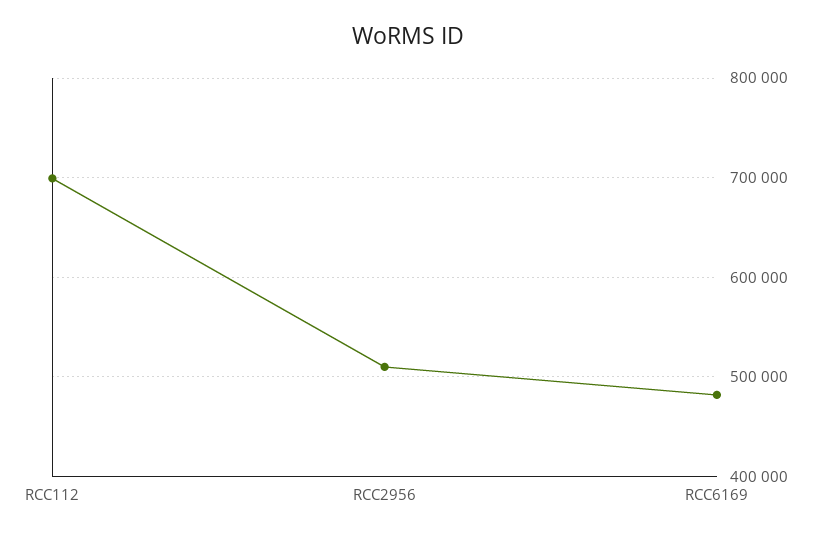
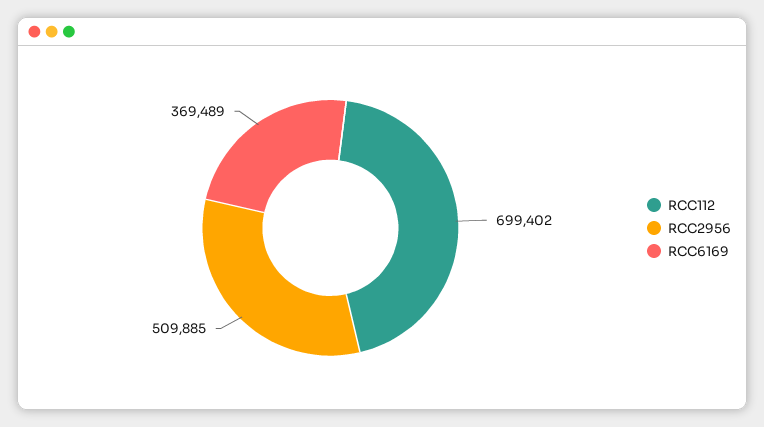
RCC6169: 480000 -> 369489

